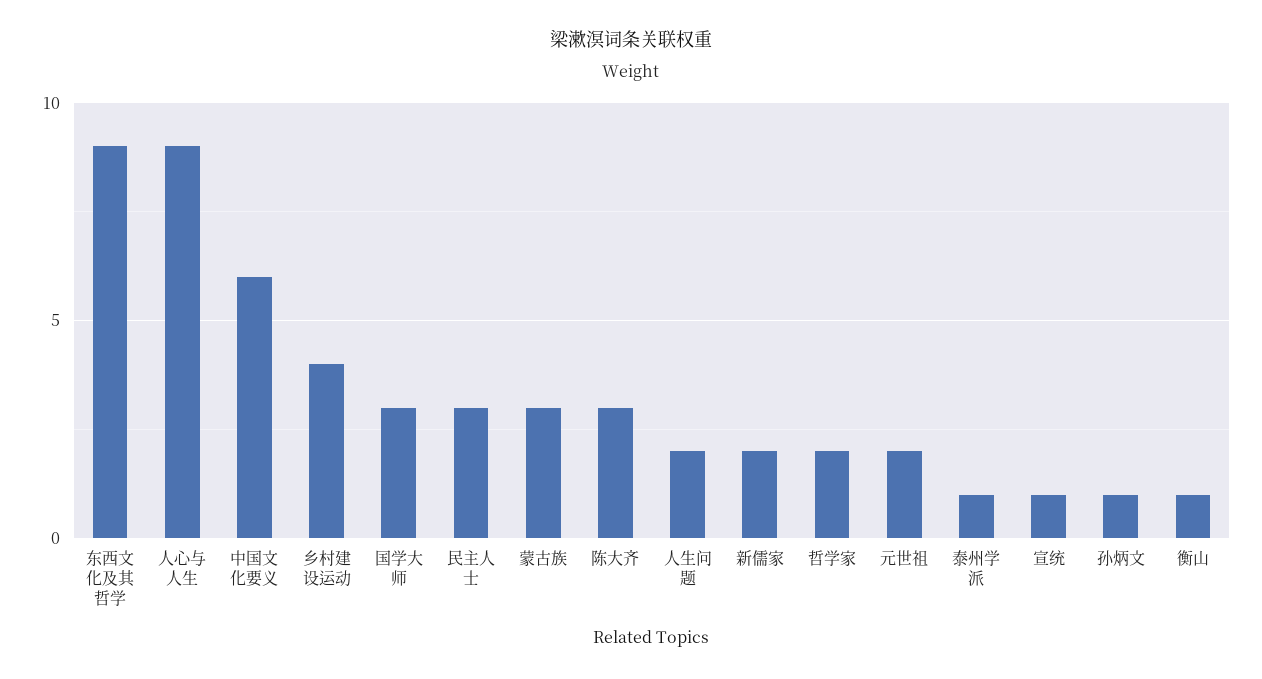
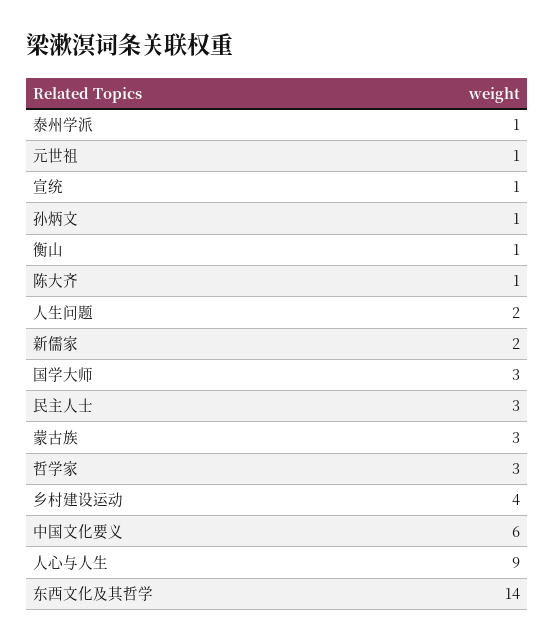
东西文化及其哲学: 9 -> 14
陈大齐: 3 -> 1
哲学家: 2 -> 3
元世祖: 2 -> 1

